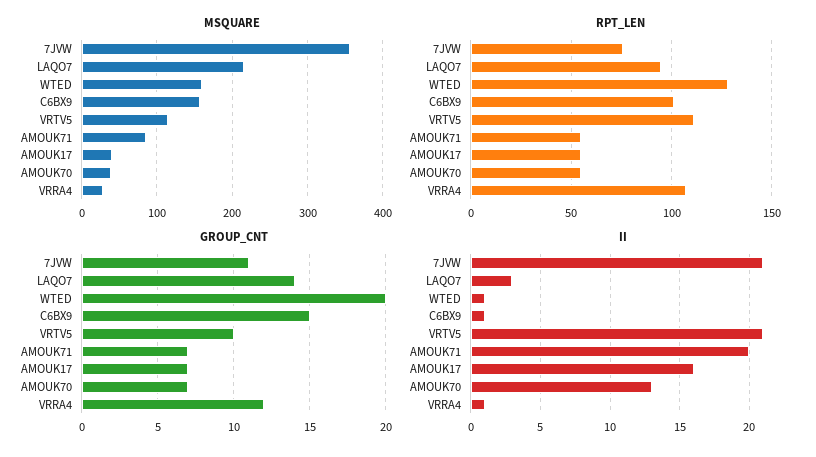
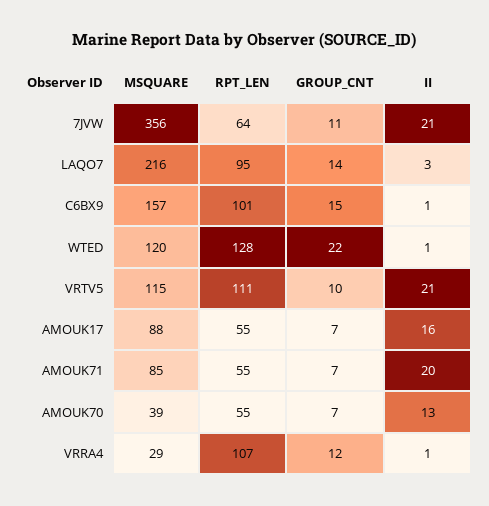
MSQUARE, WTED: 160 -> 120
MSQUARE, AMOUK17: 40 -> 88
RPT_LEN, 7JVW: 75 -> 64
GROUP_CNT, WTED: 20 -> 22

